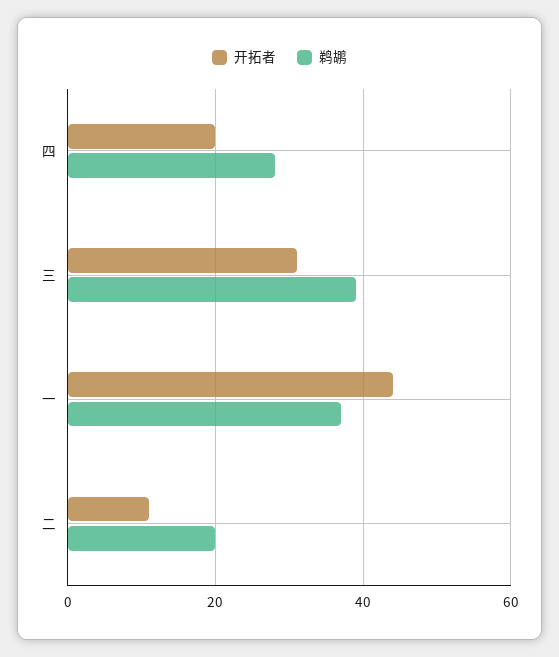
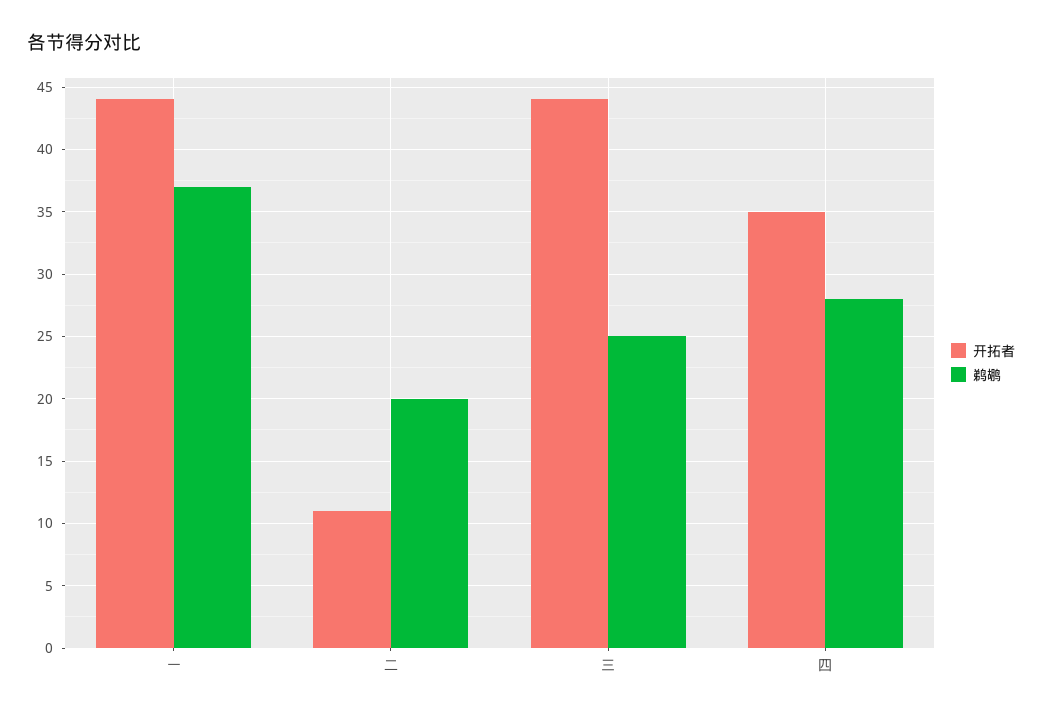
开拓者, 四: 20 -> 35
开拓者, 三: 30 -> 44
鹈鹕, 三: 40 -> 25

